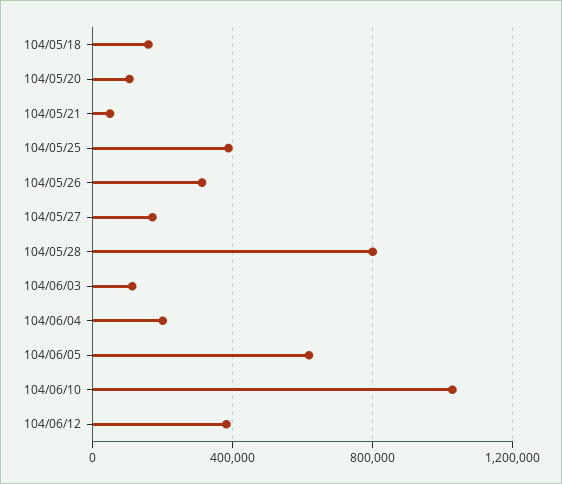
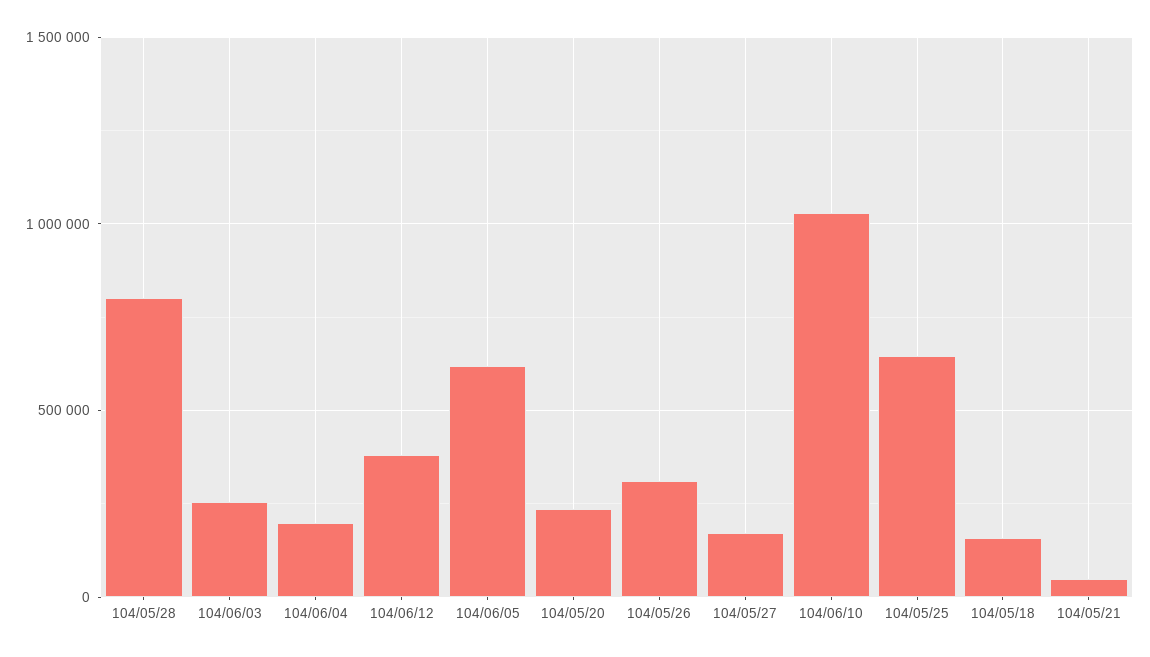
104/05/20: 100000 -> 250000
104/05/25: 400000 -> 650000
104/06/03: 100000 -> 250000

